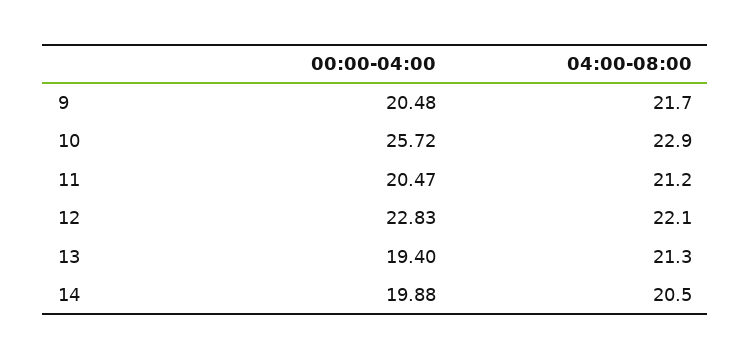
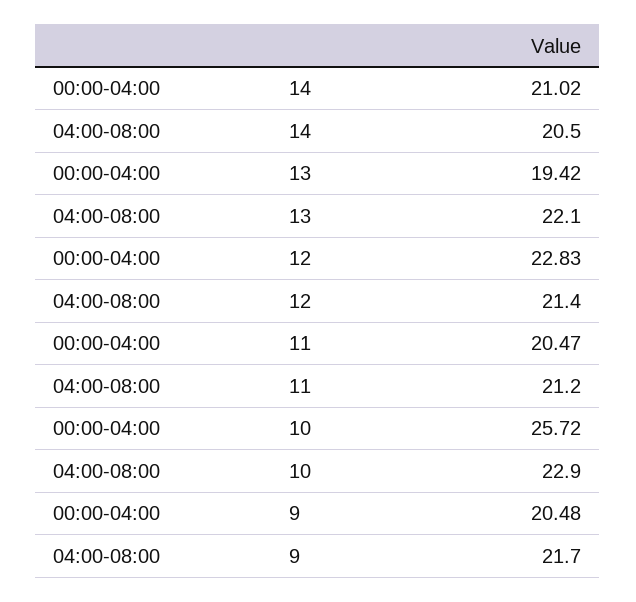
04:00-08:00, 12: 22.1 -> 21.4
00:00-04:00, 13: 19.4 -> 19.42
04:00-08:00, 13: 21.3 -> 22.1
00:00-04:00, 14: 19.88 -> 21.02

